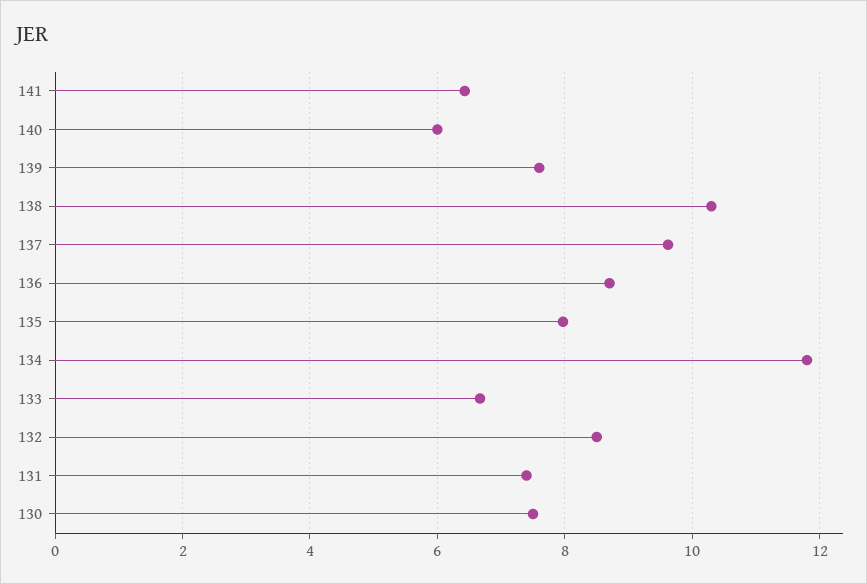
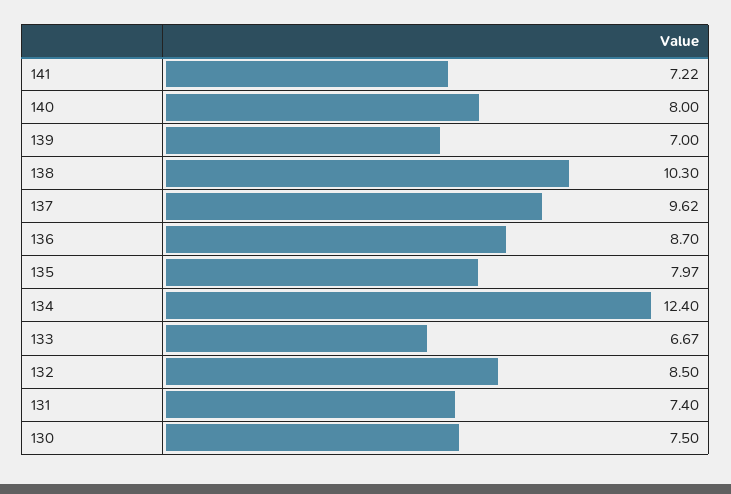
141: 6.4 -> 7.22
140: 6 -> 8
139: 7.6 -> 7
134: 11.8 -> 12.4

